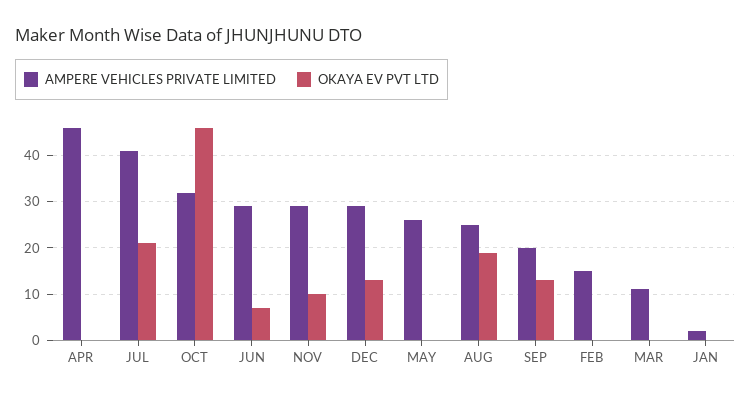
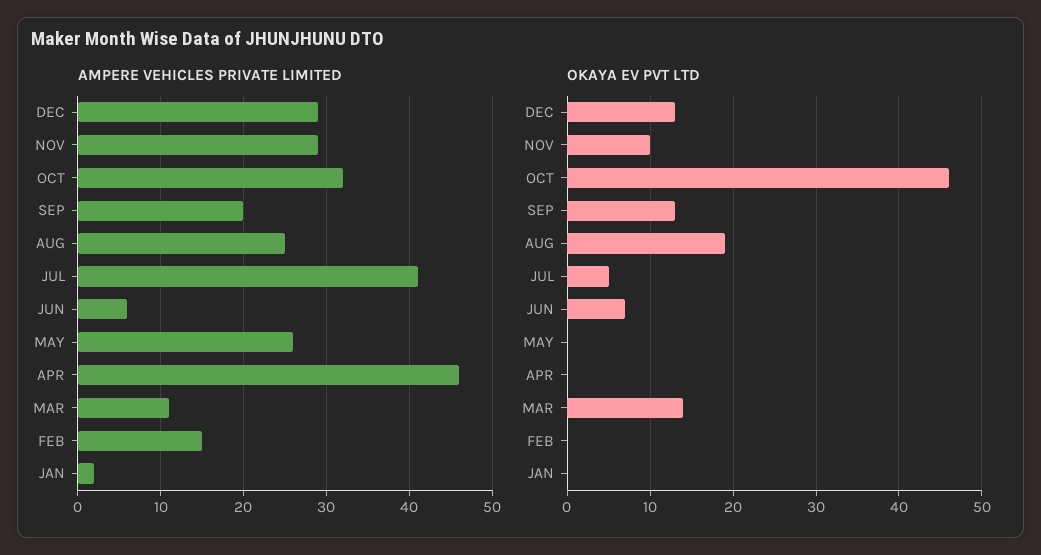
OKAYA EV PVT LTD, JUL: 20 -> 5
AMPERE VEHICLES PRIVATE LIMITED, JUN: 30 -> 6
OKAYA EV PVT LTD, MAR: 0 -> 14

